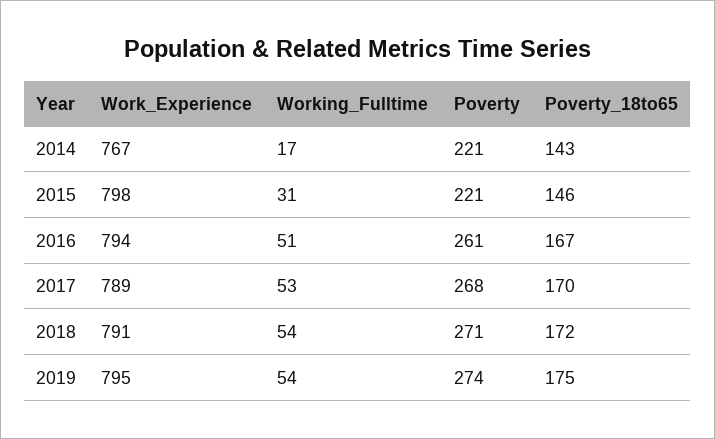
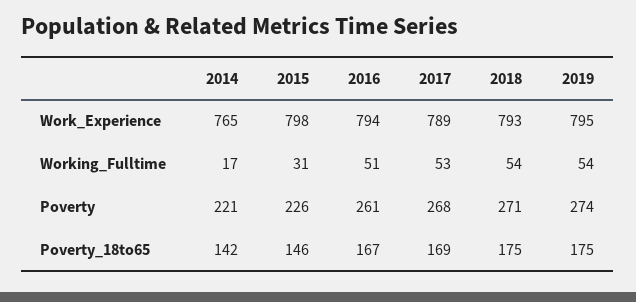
Work_Experience, 2014: 767 -> 765
Poverty_18to65, 2014: 143 -> 142
Poverty, 2015: 221 -> 226
Poverty_18to65, 2017: 170 -> 169
Work_Experience, 2018: 791 -> 793
Poverty_18to65, 2018: 172 -> 175

